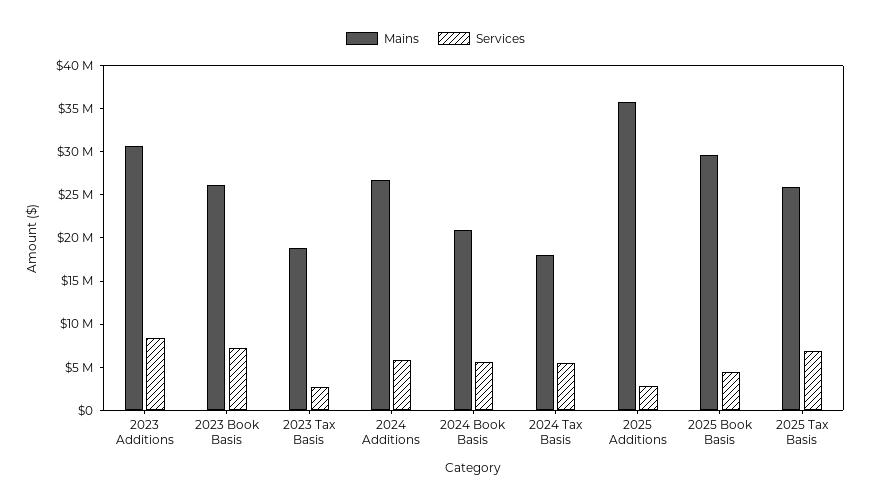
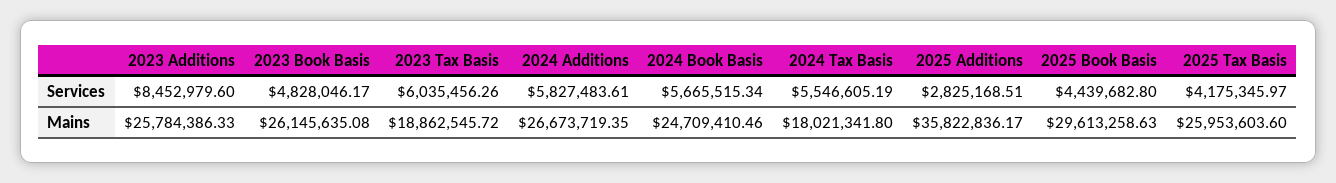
Mains, 2023 Additions: 31000000 -> 25784386.33
Services, 2023 Book Basis: 7000000 -> 4828046.17
Services, 2023 Tax Basis: 3000000 -> 6035456.26
Mains, 2024 Book Basis: 21000000 -> 24709410.46
Services, 2025 Tax Basis: 7000000 -> 4175345.97

